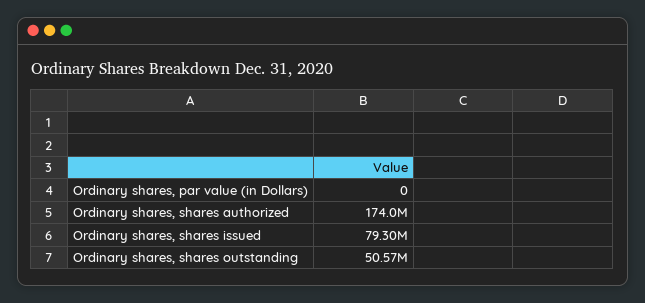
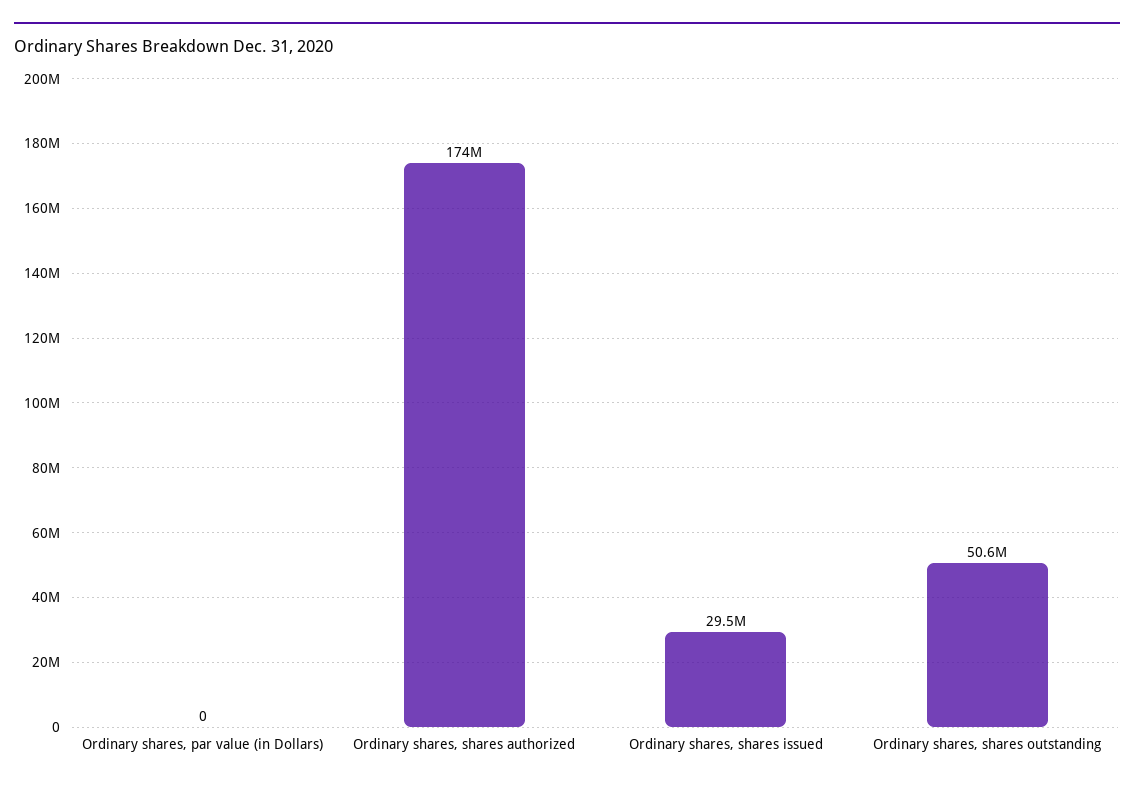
Ordinary shares, shares issued: 79300000 -> 29500000

